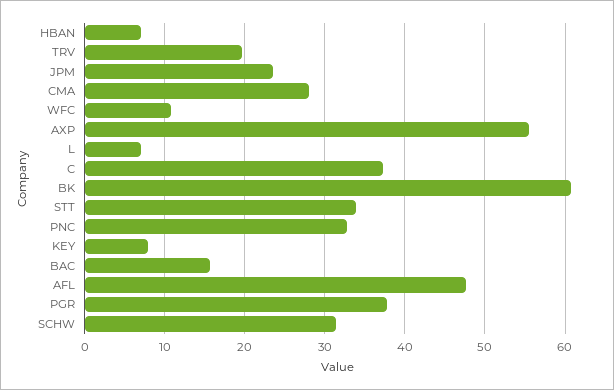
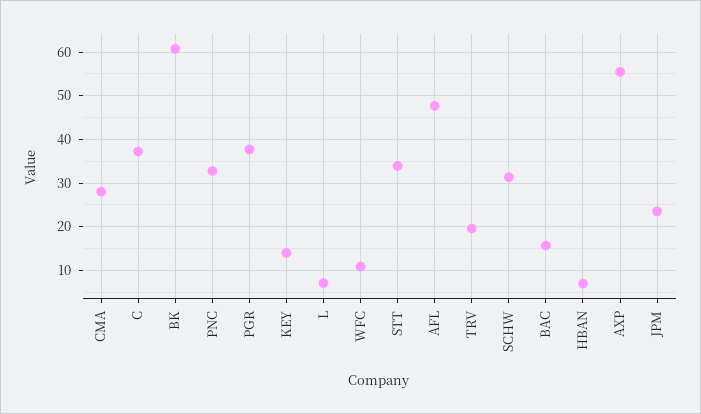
KEY: 8 -> 14

